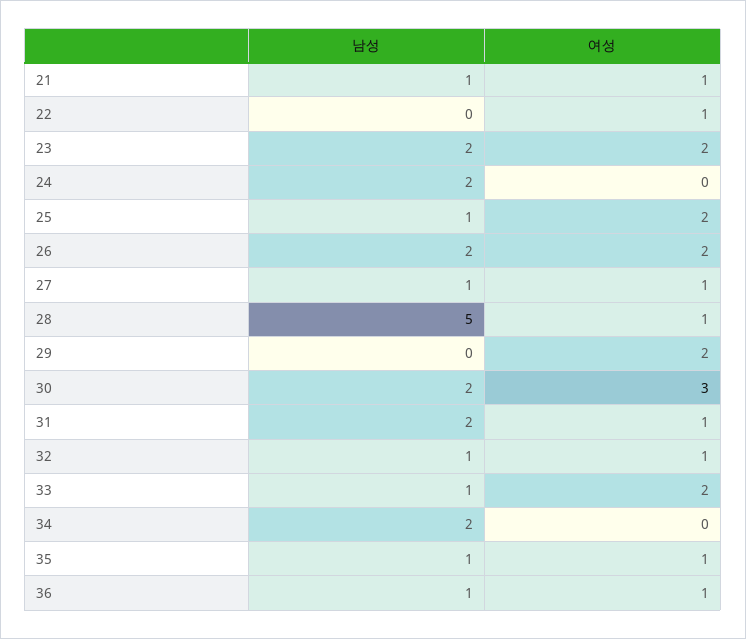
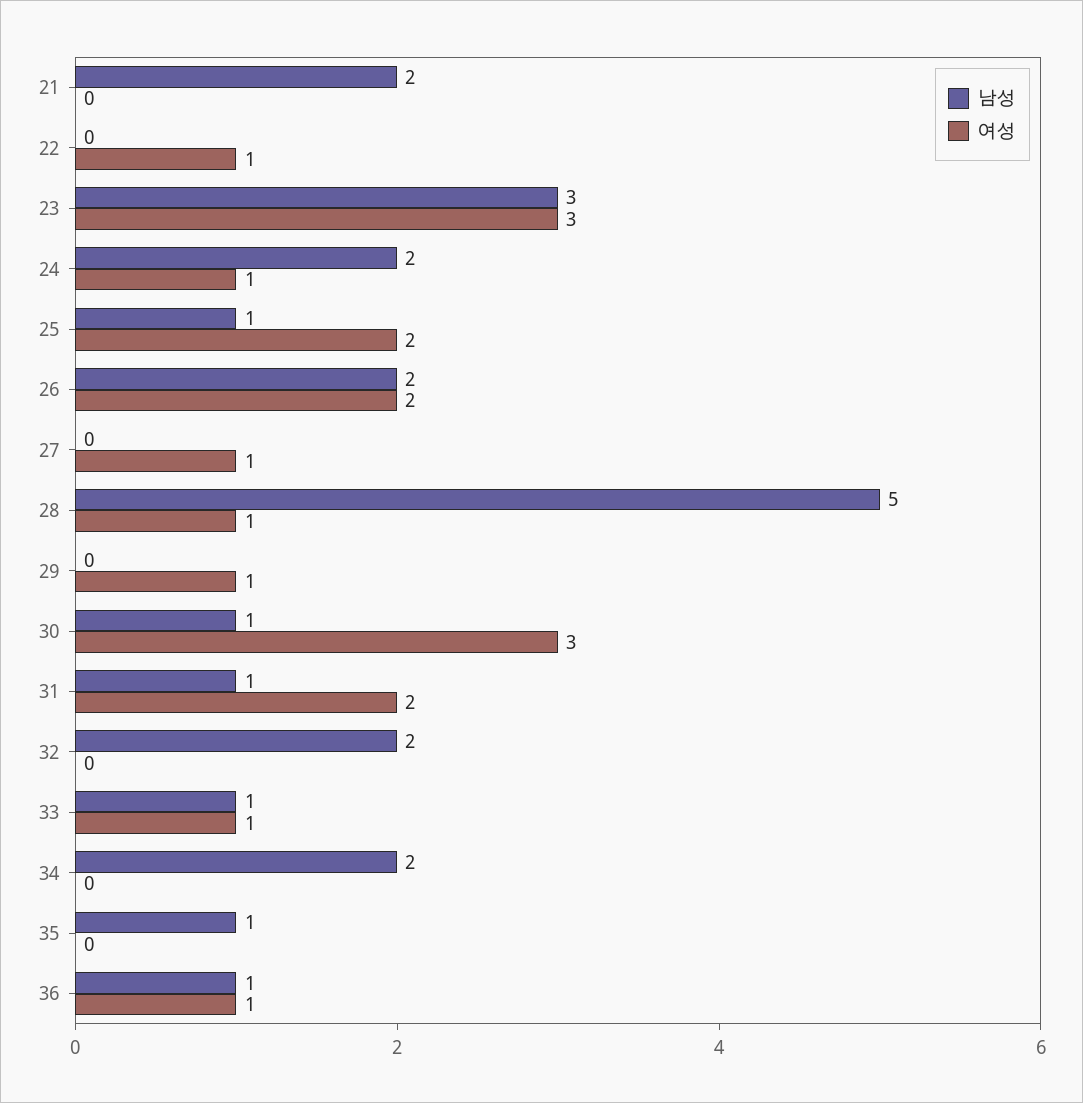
남성, 21: 1 -> 2
여성, 21: 1 -> 0
남성, 23: 2 -> 3
여성, 23: 2 -> 3
여성, 24: 0 -> 1
남성, 27: 1 -> 0
여성, 29: 2 -> 1
남성, 30: 2 -> 1
남성, 31: 2 -> 1
여성, 31: 1 -> 2
남성, 32: 1 -> 2
여성, 32: 1 -> 0
여성, 33: 2 -> 1
여성, 35: 1 -> 0

